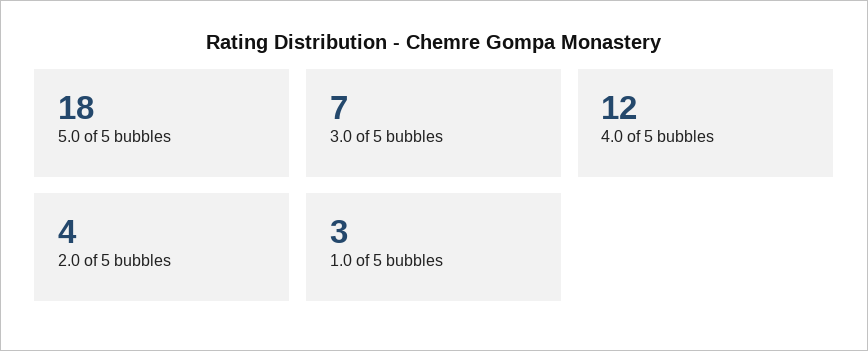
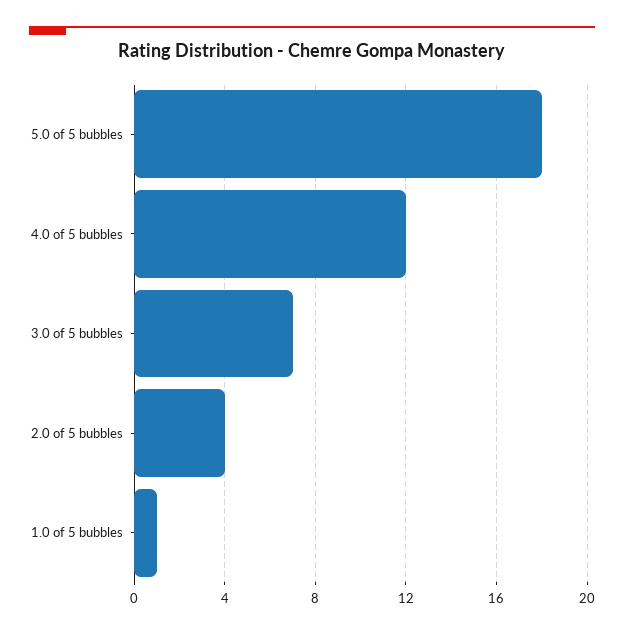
1.0 of 5 bubbles: 3 -> 1

